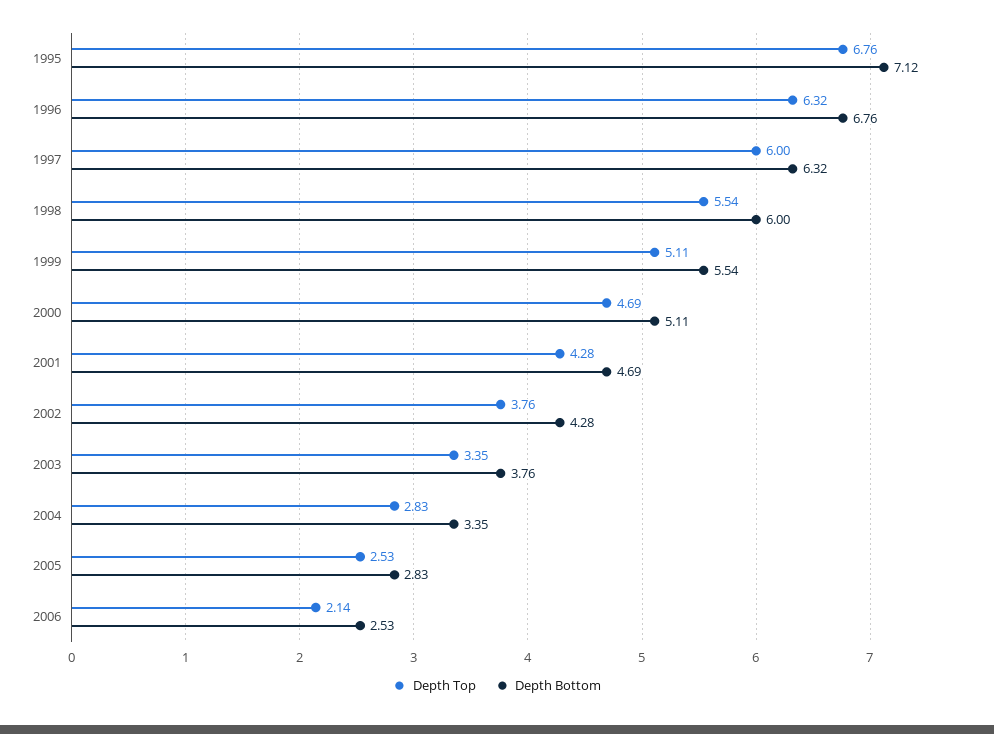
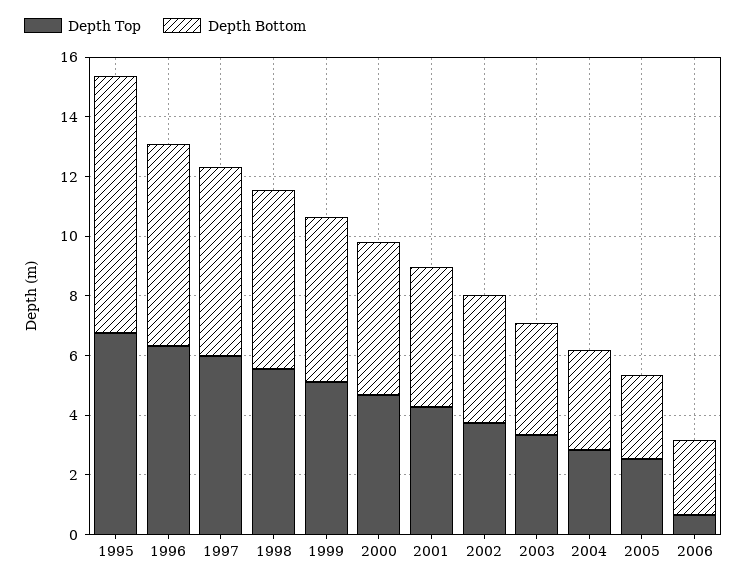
Depth Bottom, 1995: 7.12 -> 8.5
Depth Top, 2006: 2.14 -> 0.5

